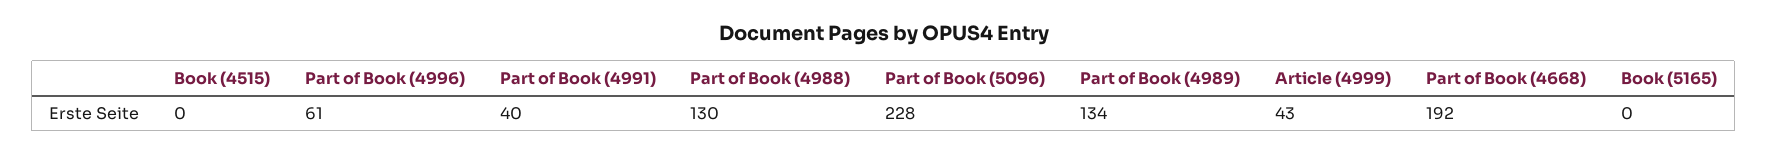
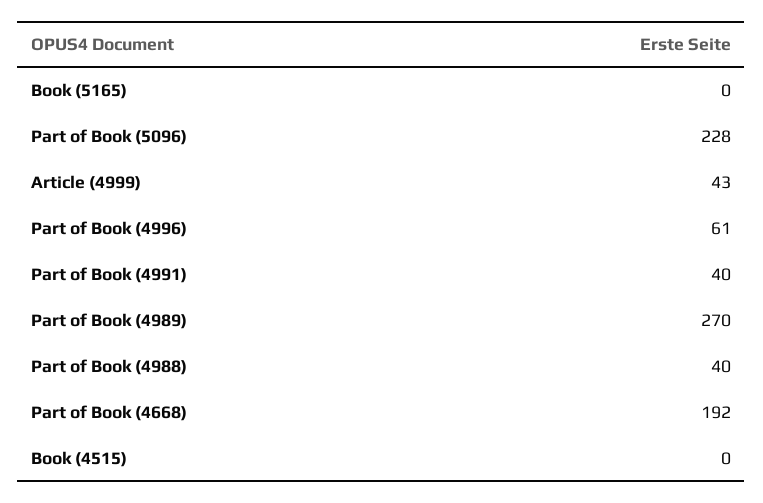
Part of Book (4988): 130 -> 40
Part of Book (4989): 134 -> 270

